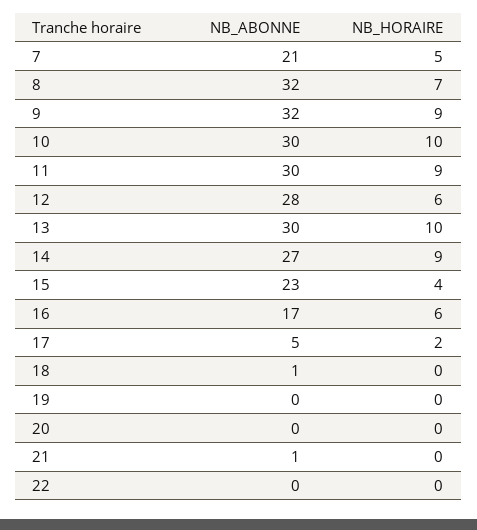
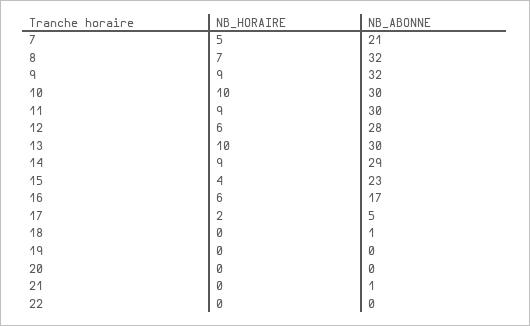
NB_ABONNE, 14: 27 -> 29

